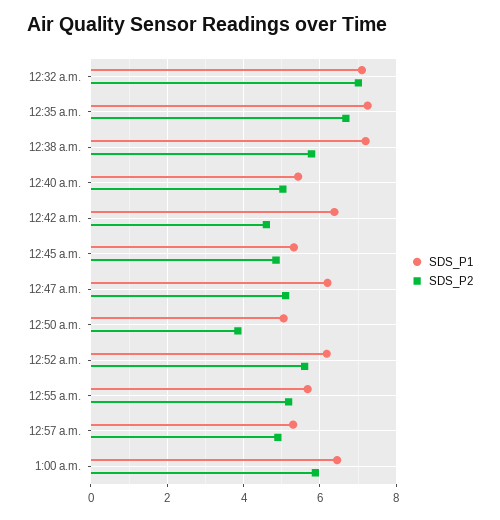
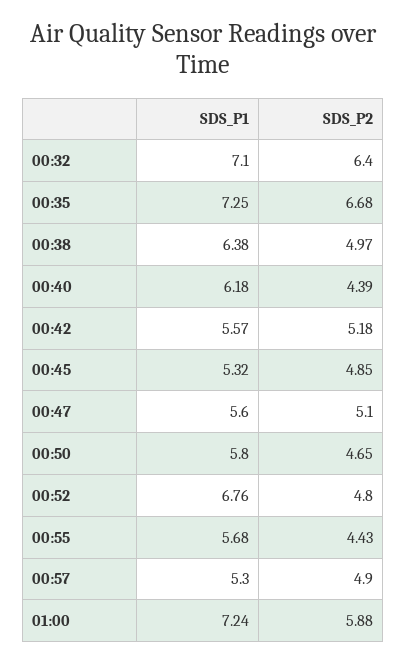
SDS_P2, 12:32 a.m.: 7 -> 6.4
SDS_P1, 12:38 a.m.: 7.2 -> 6.38
SDS_P2, 12:38 a.m.: 5.8 -> 4.97
SDS_P1, 12:40 a.m.: 5.4 -> 6.18
SDS_P2, 12:40 a.m.: 5 -> 4.39
SDS_P1, 12:42 a.m.: 6.4 -> 5.57
SDS_P2, 12:42 a.m.: 4.6 -> 5.18
SDS_P1, 12:47 a.m.: 6.2 -> 5.6
SDS_P1, 12:50 a.m.: 5 -> 5.8
SDS_P2, 12:50 a.m.: 3.8 -> 4.65
SDS_P1, 12:52 a.m.: 6.2 -> 6.76
SDS_P2, 12:52 a.m.: 5.6 -> 4.8
SDS_P2, 12:55 a.m.: 5.2 -> 4.43
SDS_P1, 1:00 a.m.: 6.4 -> 7.24

